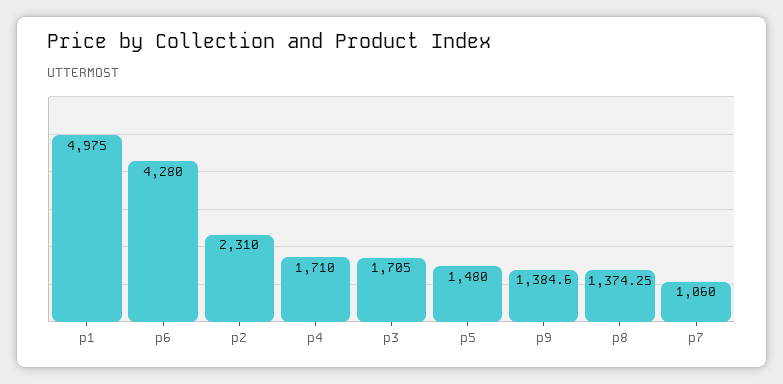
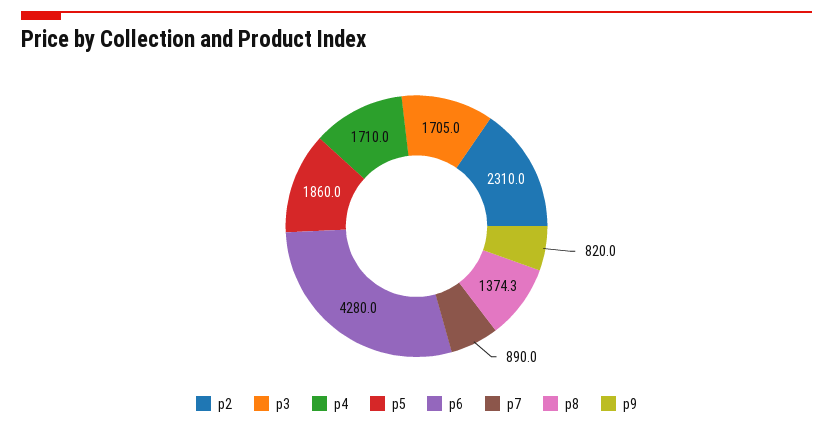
p1: 4975 -> none
p5: 1480 -> 1860
p9: 1384.6 -> 820
p7: 1060 -> 890

